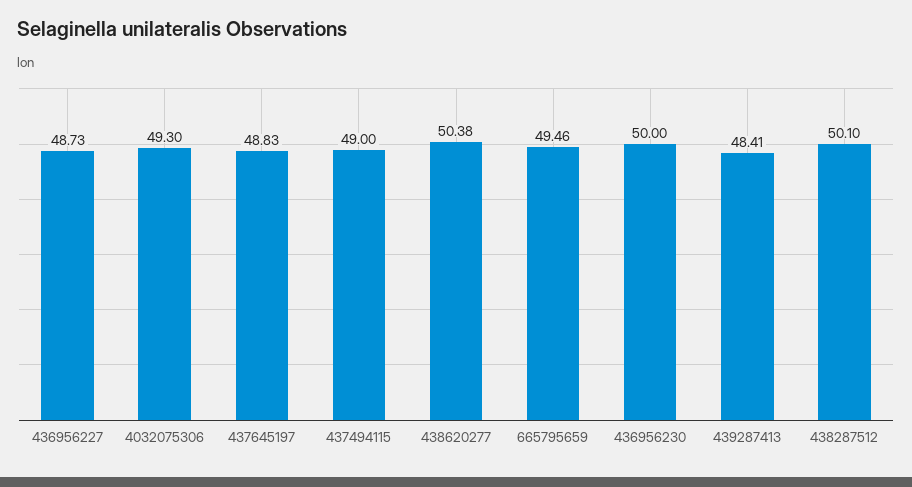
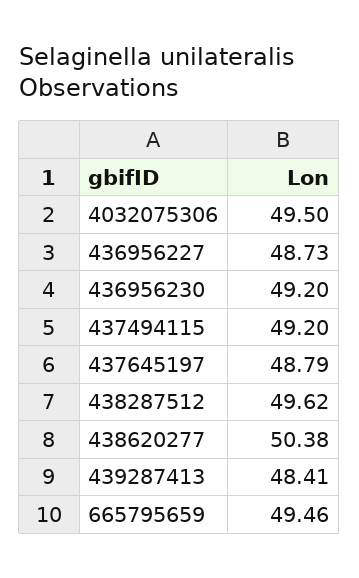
4032075306: 49.3 -> 49.5
437645197: 48.83 -> 48.79
437494115: 49 -> 49.2
436956230: 50 -> 49.2
438287512: 50.1 -> 49.62

